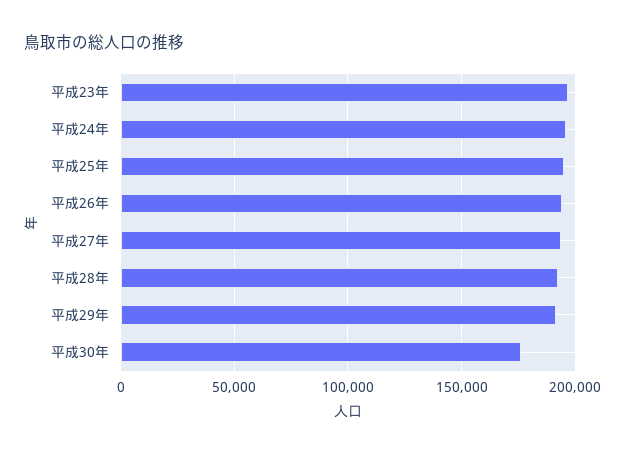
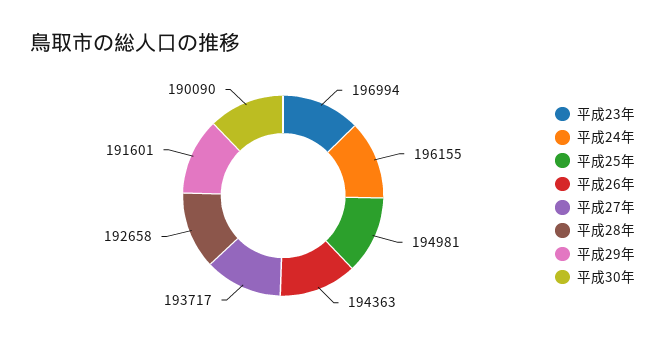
平成30年: 175000 -> 190090

